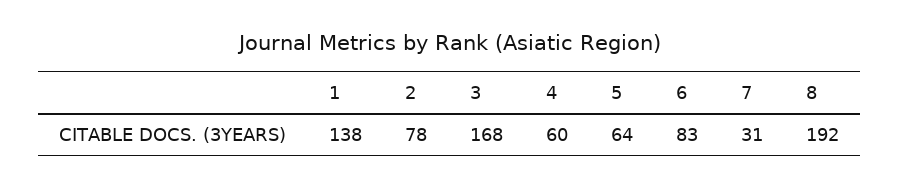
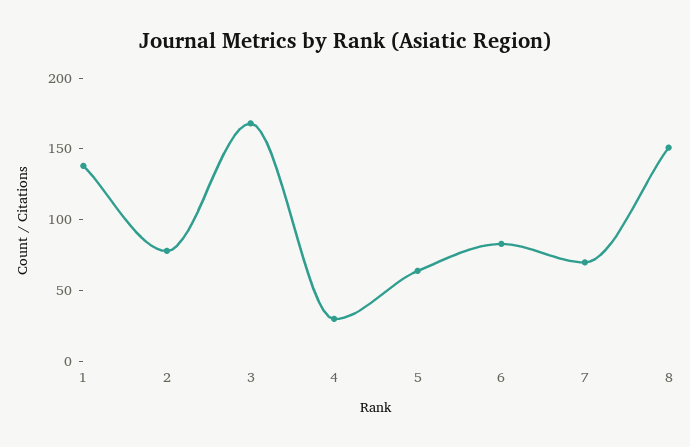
4: 60 -> 30
7: 31 -> 70
8: 192 -> 150

